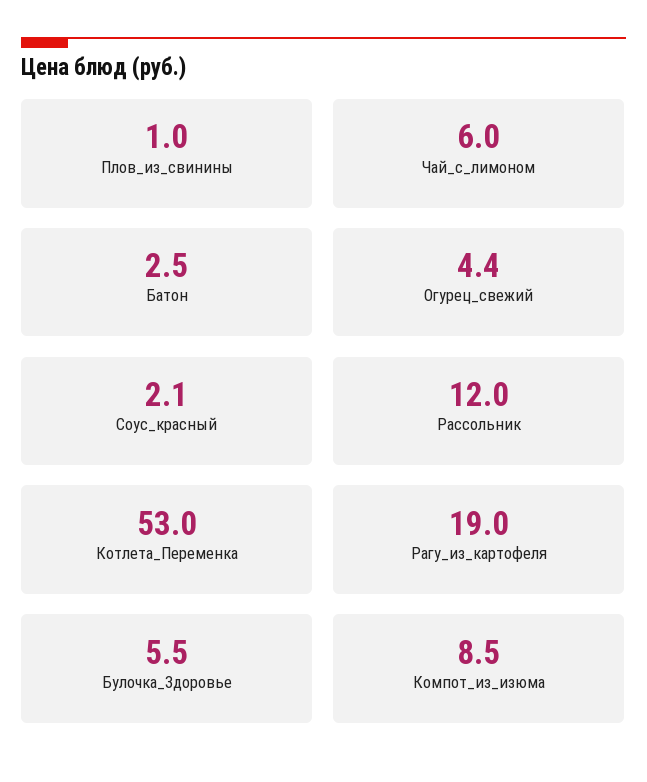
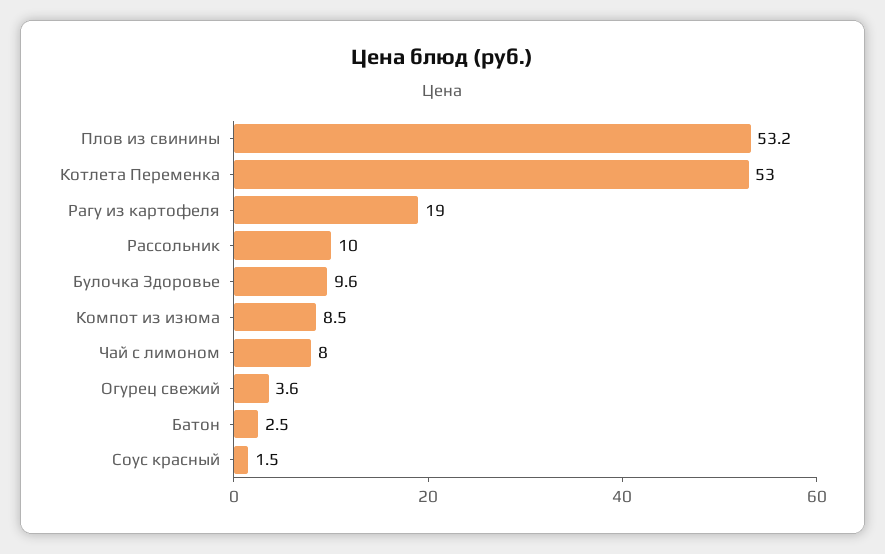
Плов_из_свинины: 1 -> 53.2
Чай_с_лимоном: 6 -> 8
Огурец_свежий: 4.4 -> 3.6
Соус_красный: 2.1 -> 1.5
Рассольник: 12 -> 10
Булочка_Здоровье: 5.5 -> 9.6

